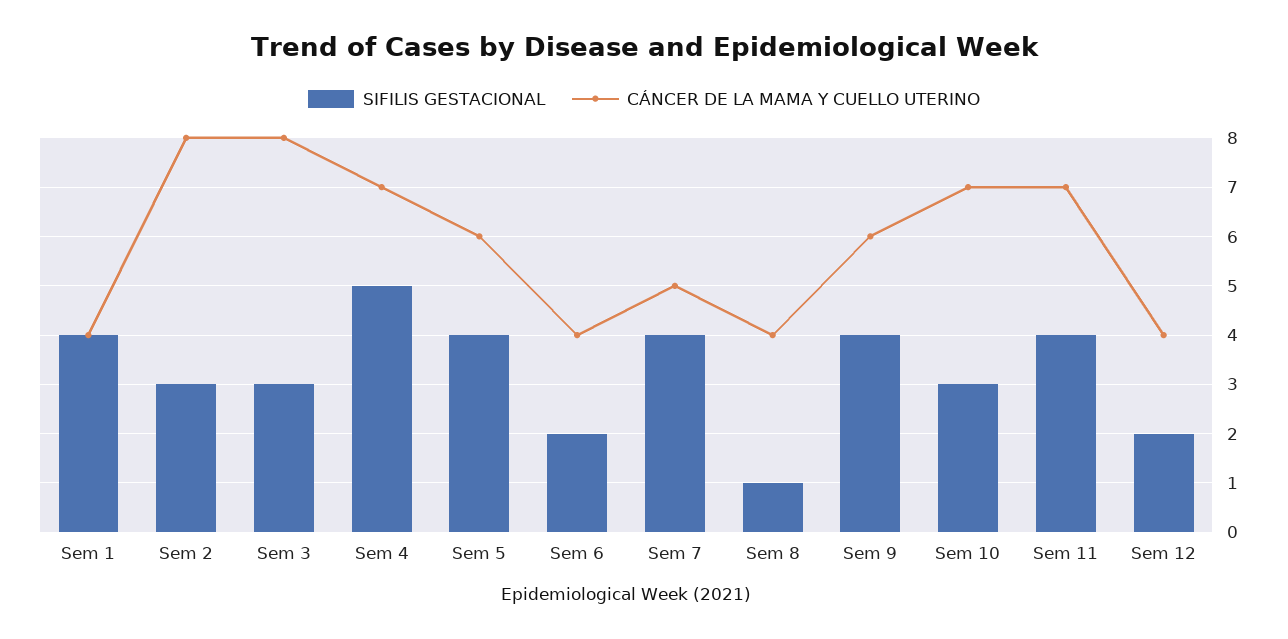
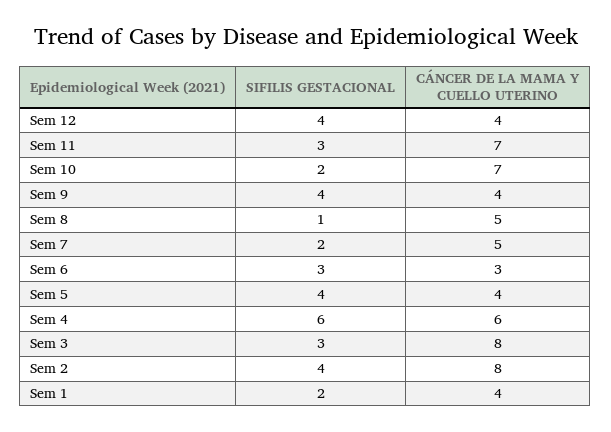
SIFILIS GESTACIONAL, Sem 1: 4 -> 2
SIFILIS GESTACIONAL, Sem 2: 3 -> 4
SIFILIS GESTACIONAL, Sem 4: 5 -> 6
CÁNCER DE LA MAMA Y CUELLO UTERINO, Sem 4: 7 -> 6
CÁNCER DE LA MAMA Y CUELLO UTERINO, Sem 5: 6 -> 4
SIFILIS GESTACIONAL, Sem 6: 2 -> 3
CÁNCER DE LA MAMA Y CUELLO UTERINO, Sem 6: 4 -> 3
SIFILIS GESTACIONAL, Sem 7: 4 -> 2
CÁNCER DE LA MAMA Y CUELLO UTERINO, Sem 8: 4 -> 5
CÁNCER DE LA MAMA Y CUELLO UTERINO, Sem 9: 6 -> 4
SIFILIS GESTACIONAL, Sem 10: 3 -> 2
SIFILIS GESTACIONAL, Sem 11: 4 -> 3
SIFILIS GESTACIONAL, Sem 12: 2 -> 4

